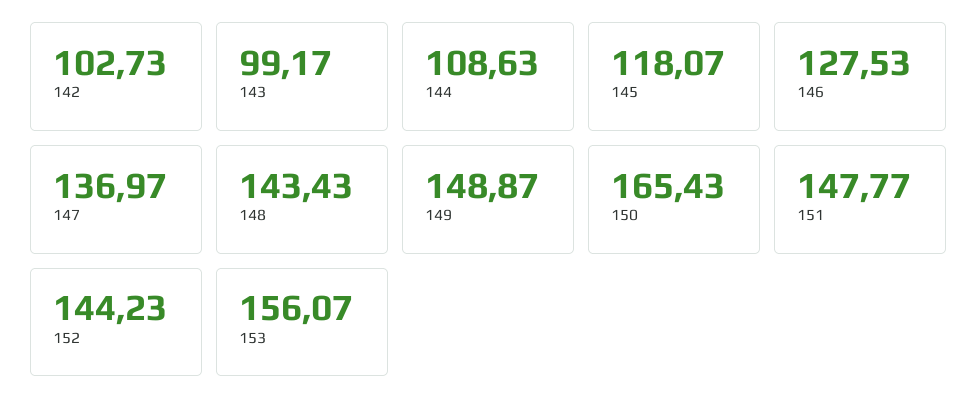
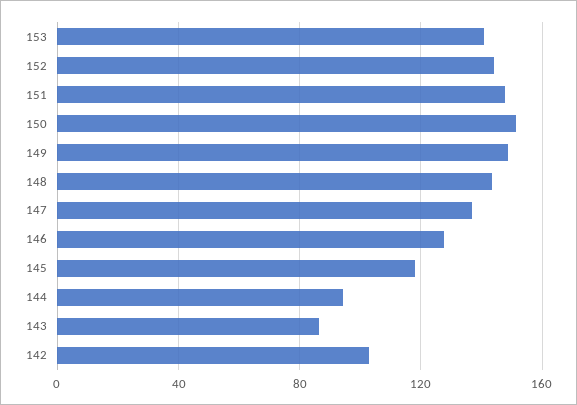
143: 99.17 -> 85
144: 108.63 -> 95
150: 165.43 -> 150
153: 156.07 -> 140

